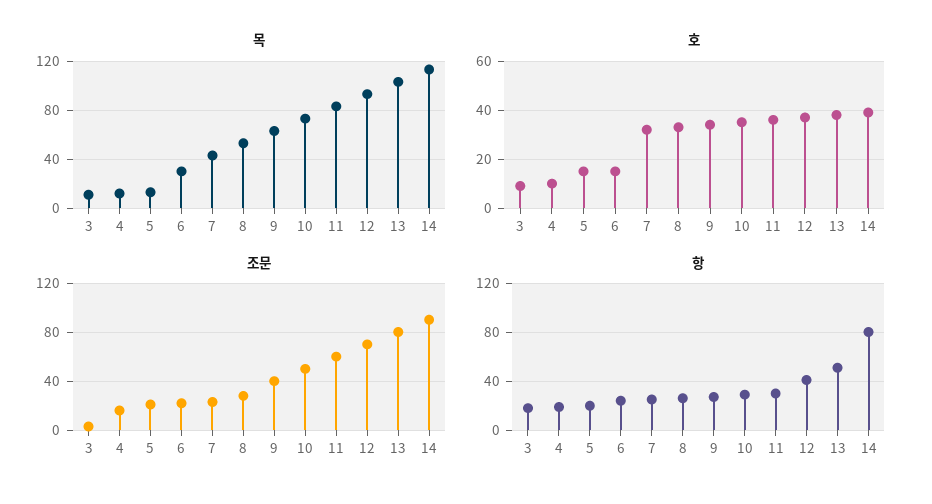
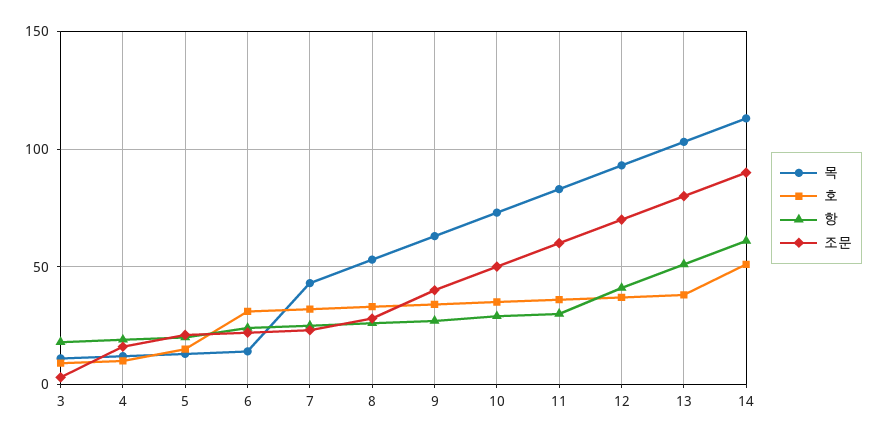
목, 6: 30 -> 15
호, 6: 15 -> 30
호, 14: 40 -> 50
항, 14: 80 -> 60

